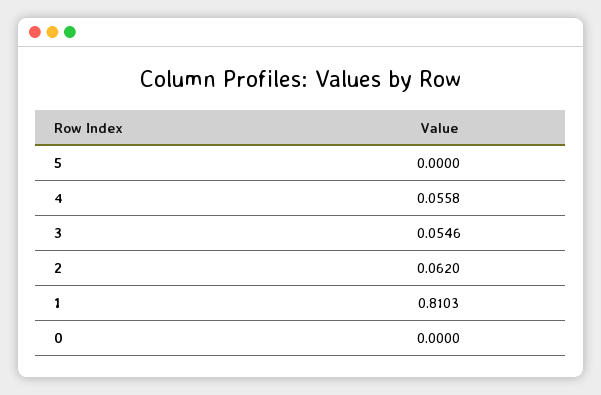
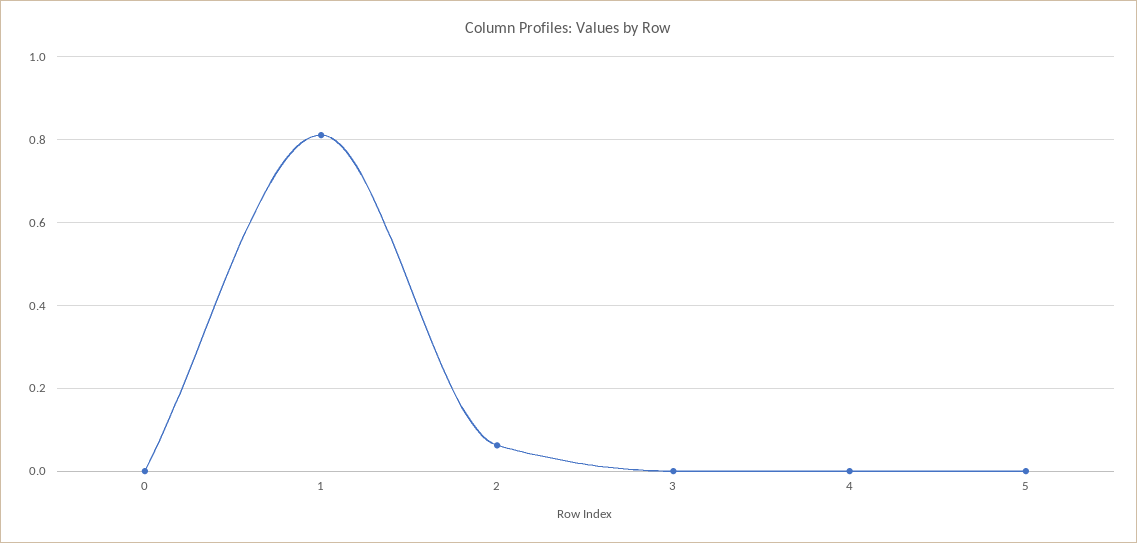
4: 0.0558 -> 0
3: 0.0546 -> 0

